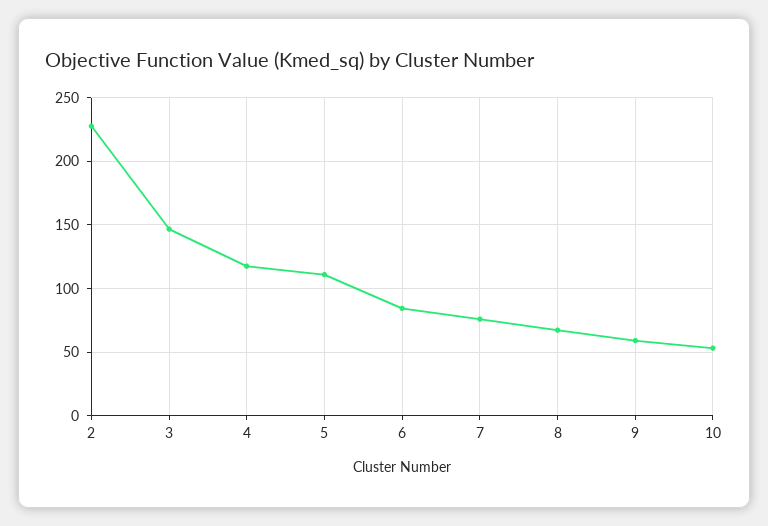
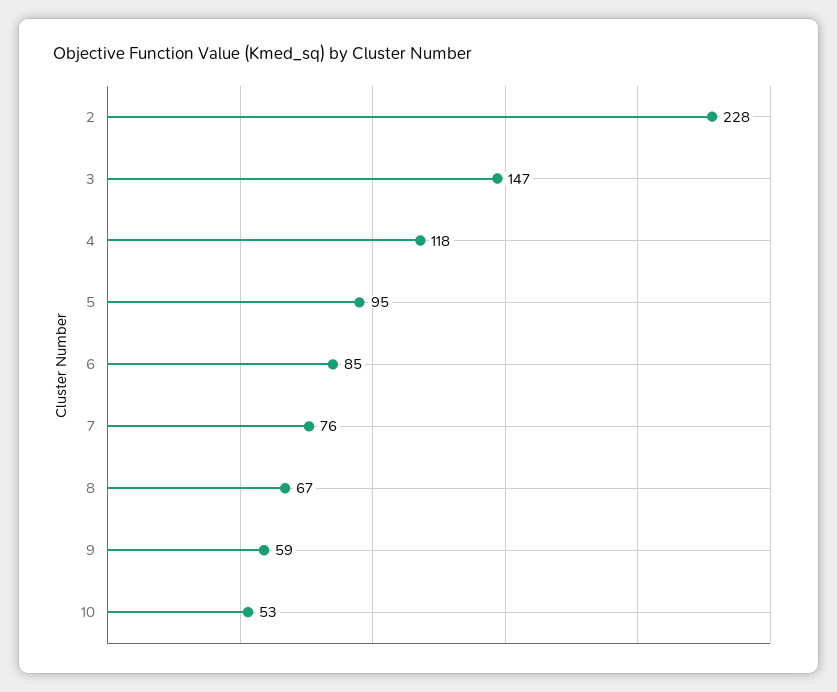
5: 110 -> 95

